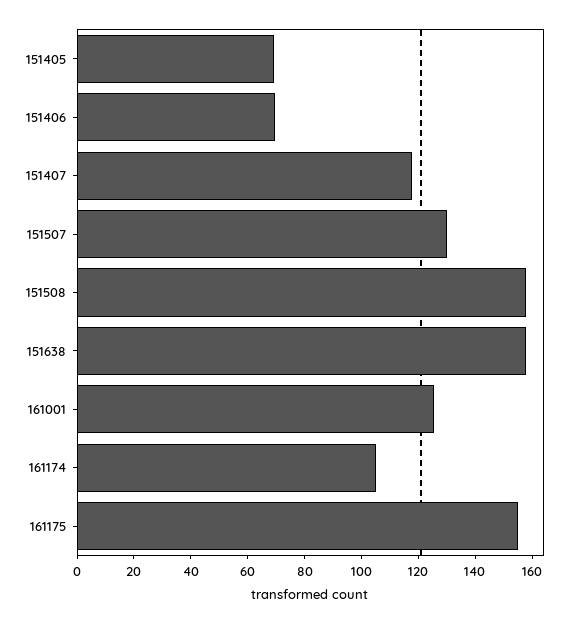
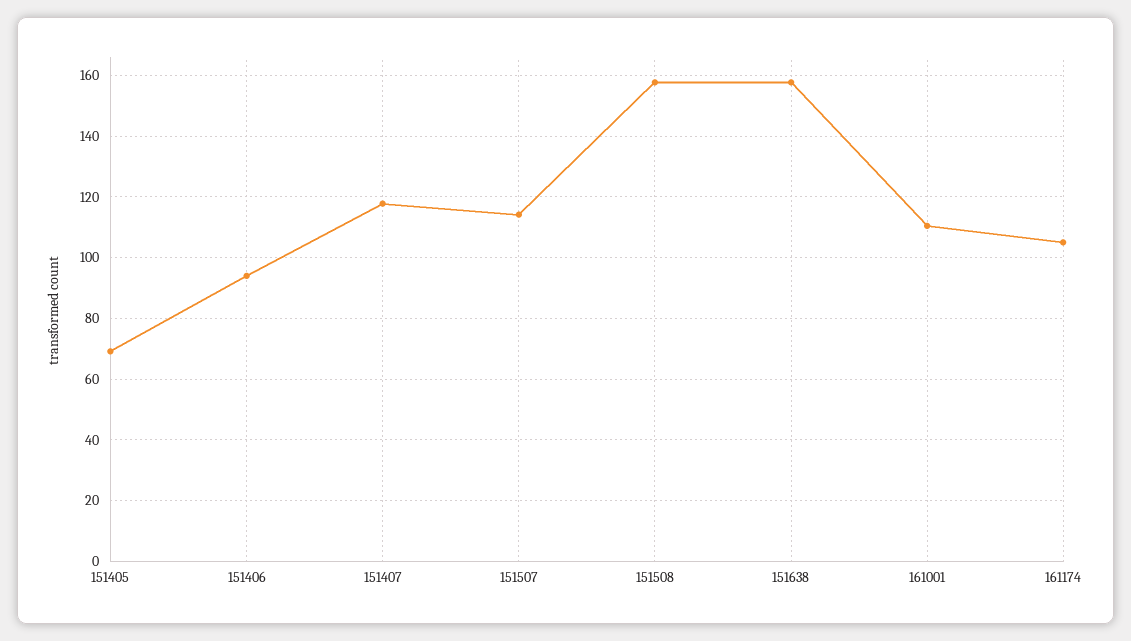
151406: 70 -> 94
151507: 130 -> 114
161001: 125 -> 110
161175: 155 -> none

